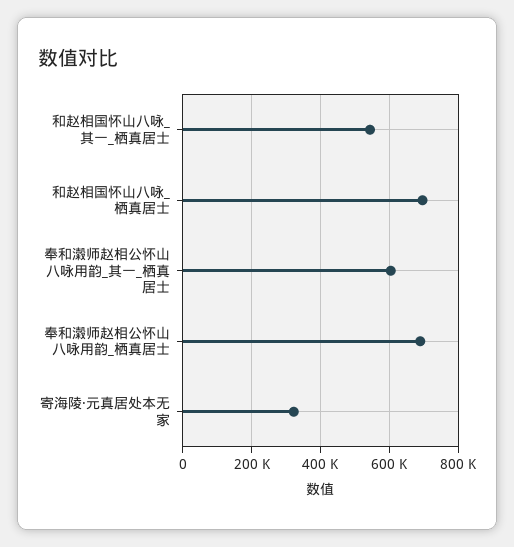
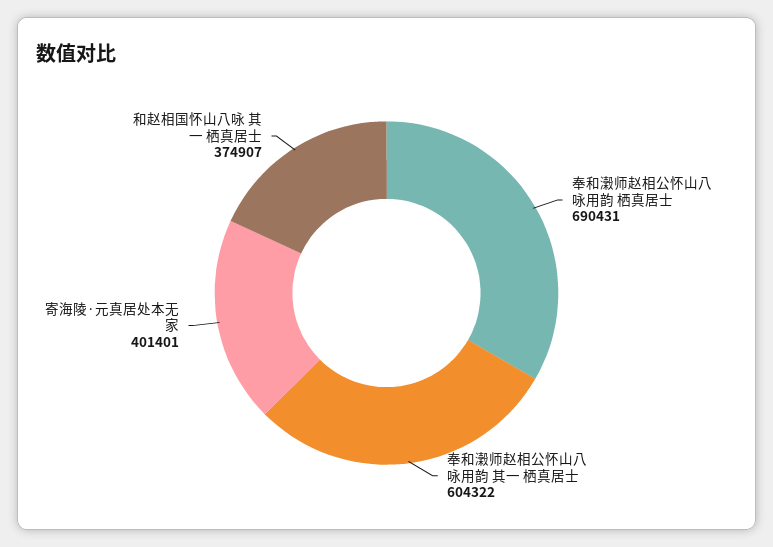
和赵相国怀山八咏_其一_栖真居士: 540000 -> 374907
和赵相国怀山八咏_栖真居士: 700000 -> none
寄海陵·元真居处本无家: 320000 -> 401401

